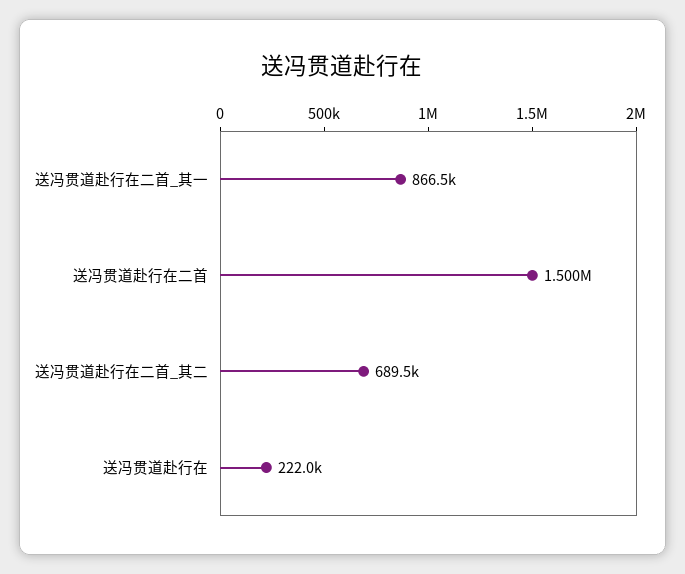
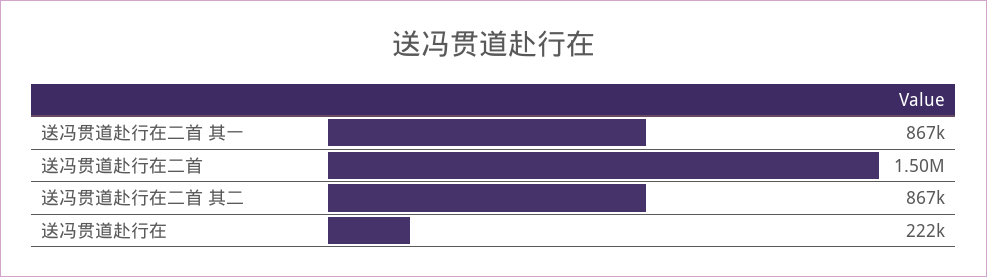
送冯贯道赴行在二首_其二: 689500 -> 867000

